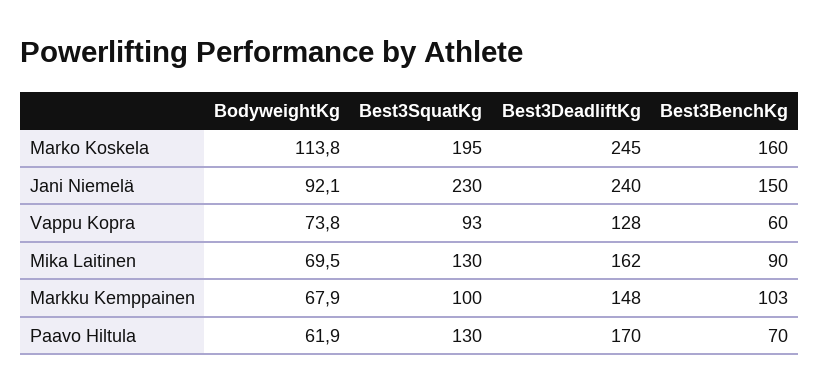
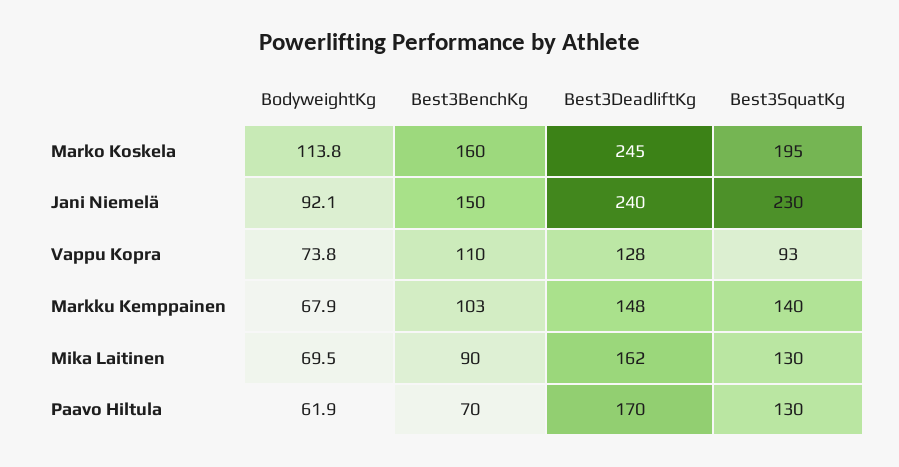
Best3BenchKg, Vappu Kopra: 60 -> 110
Best3SquatKg, Markku Kemppainen: 100 -> 140

